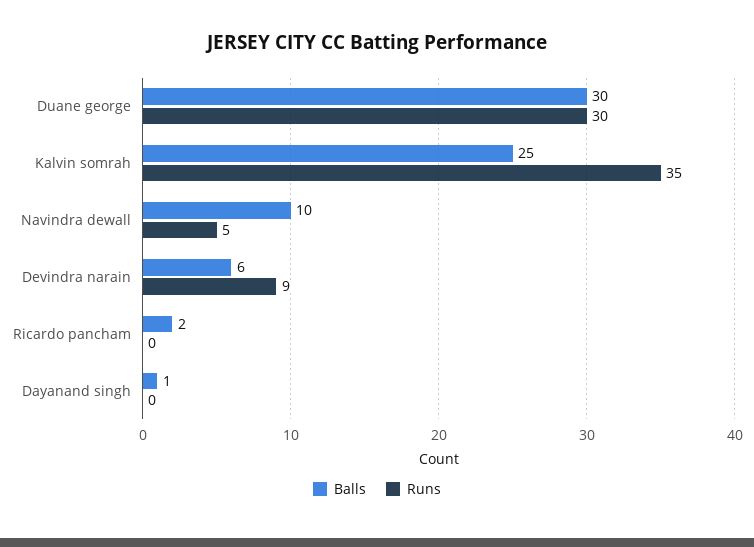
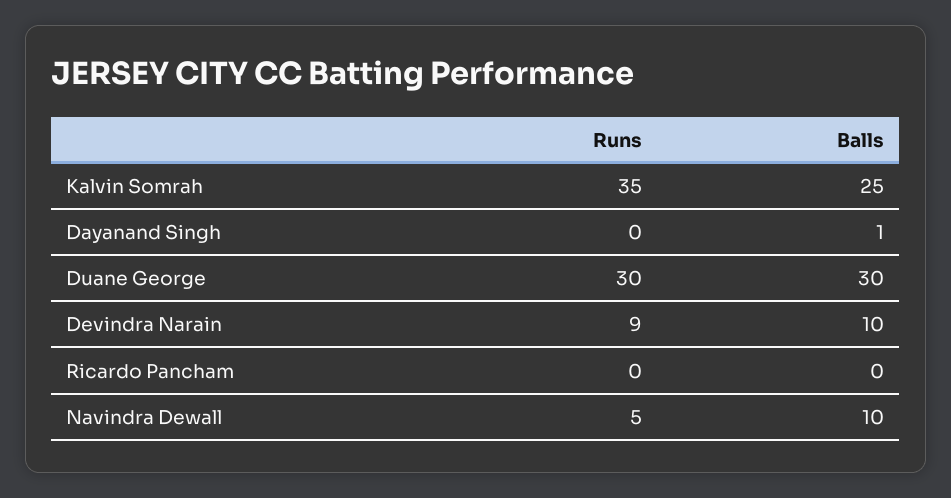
Balls, Devindra narain: 6 -> 10
Balls, Ricardo pancham: 2 -> 0

